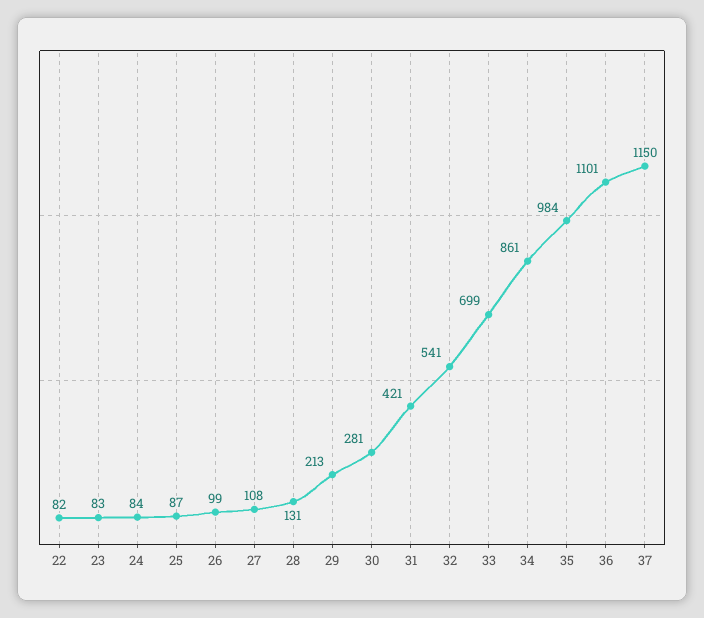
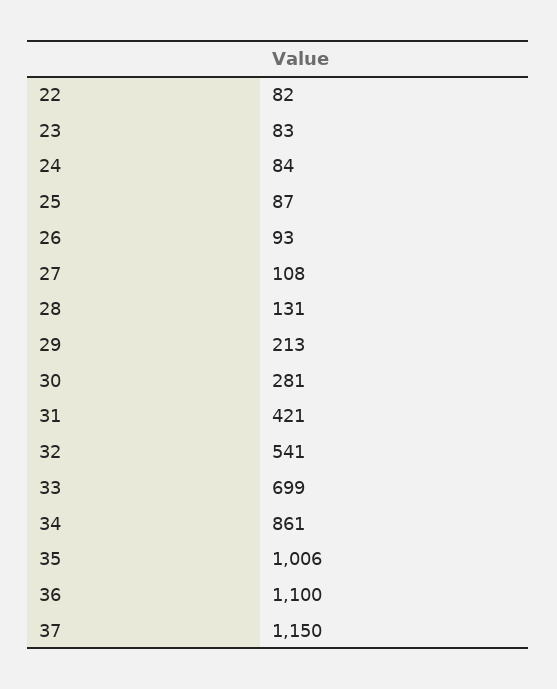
26: 99 -> 93
35: 984 -> 1006
36: 1101 -> 1100

